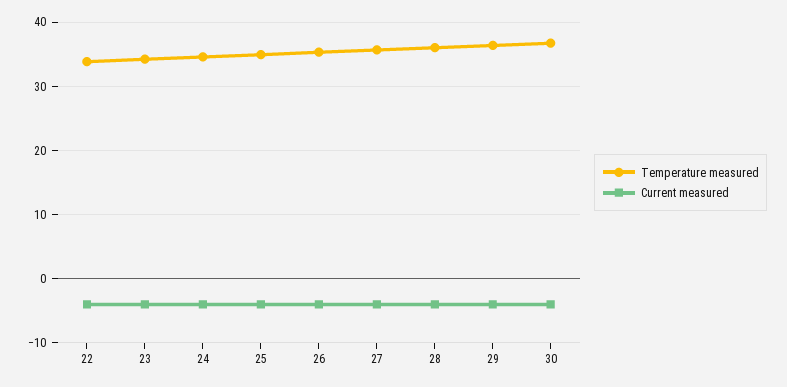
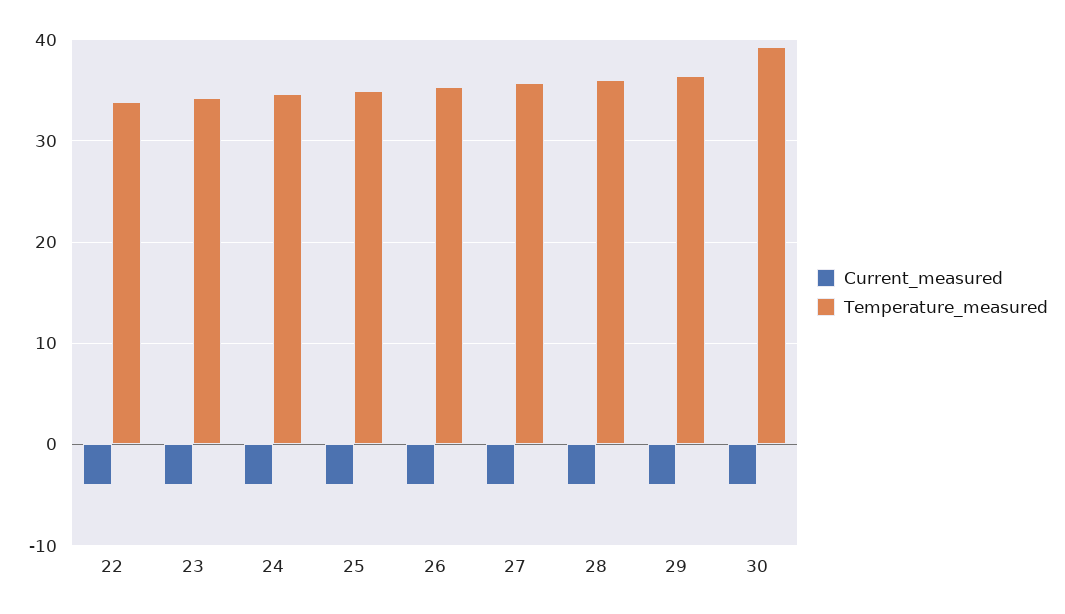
Temperature measured, 30: 37 -> 39

